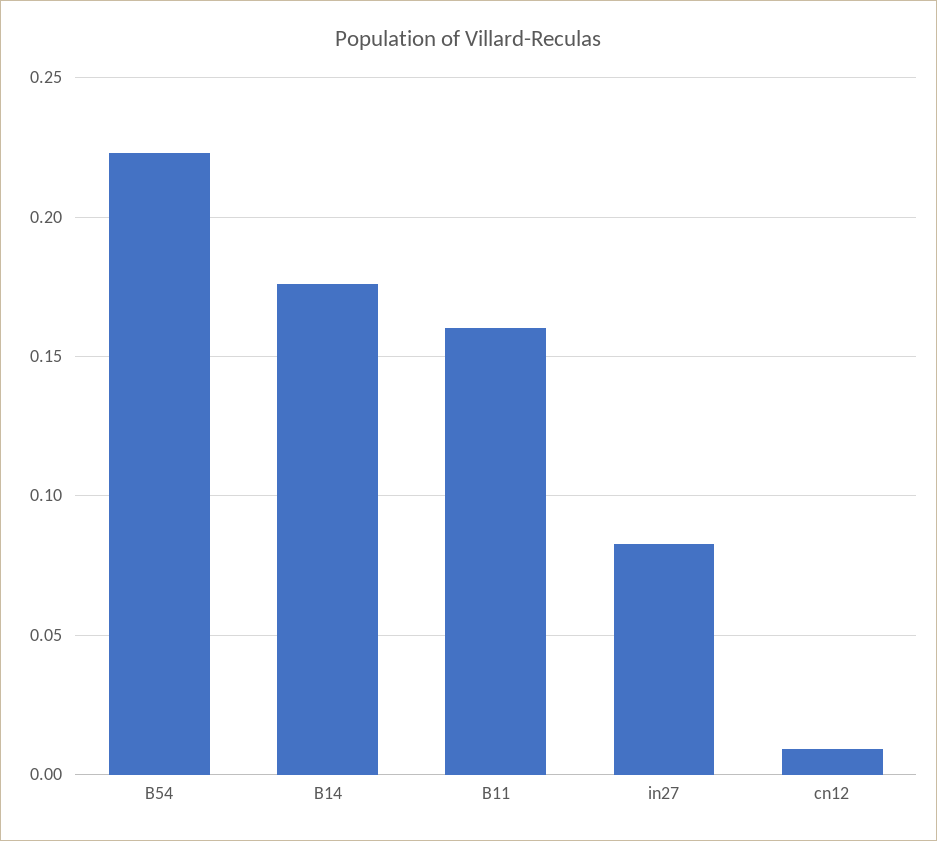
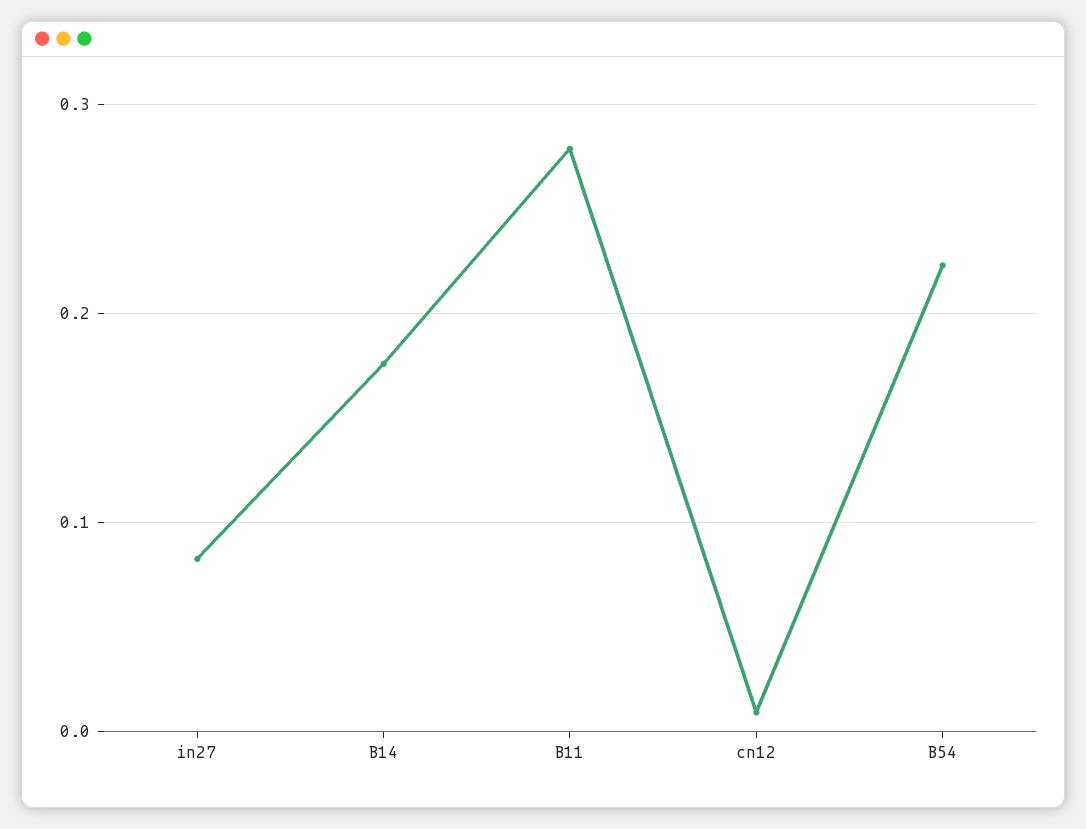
B11: 0.16 -> 0.28

